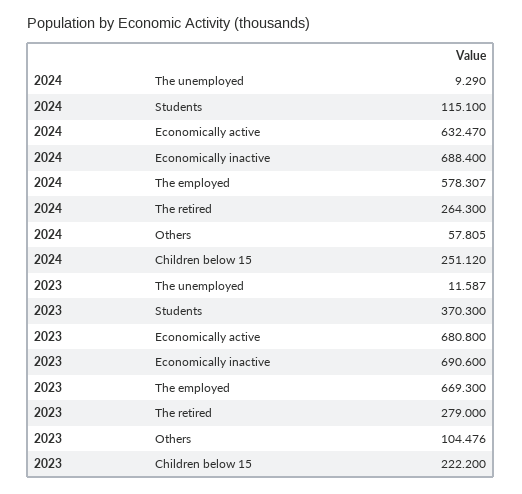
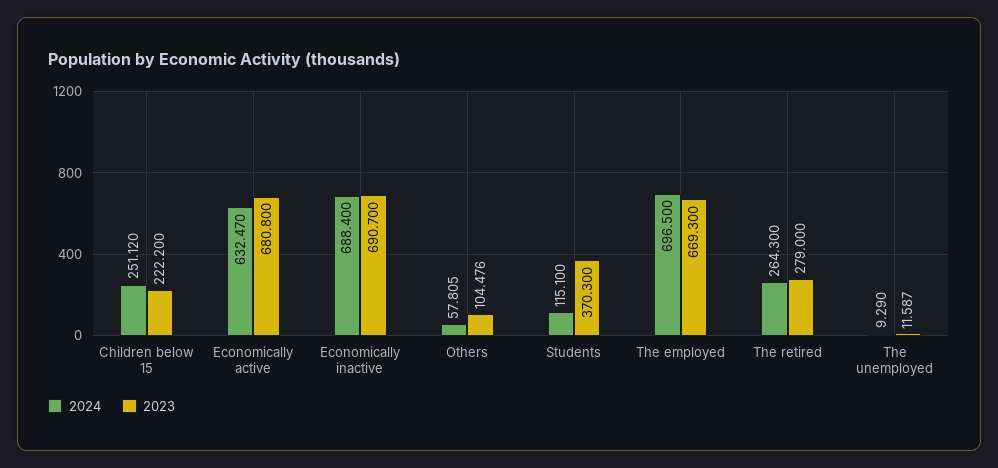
2024, The employed: 578.307 -> 696.5
2023, Economically inactive: 690.6 -> 690.7

